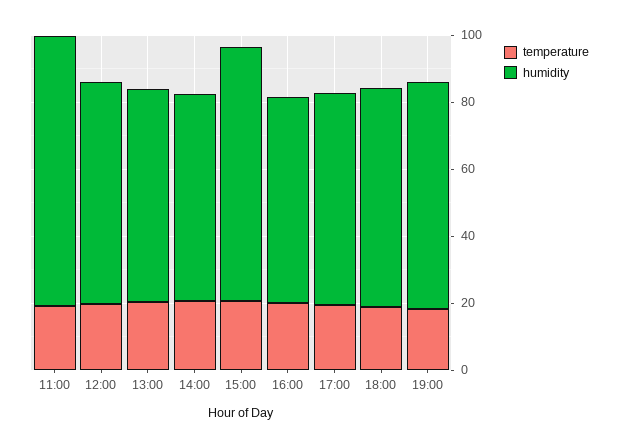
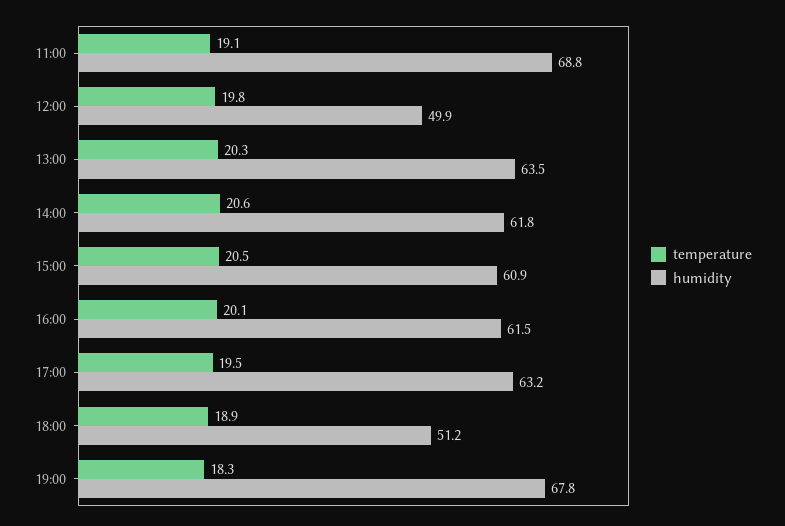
humidity, 11:00: 80 -> 68.8
humidity, 12:00: 65 -> 49.9
humidity, 15:00: 75 -> 60.9
humidity, 18:00: 65 -> 51.2

